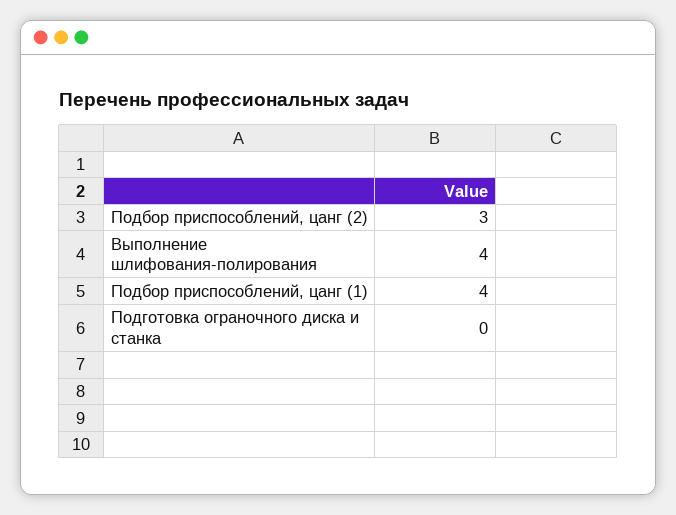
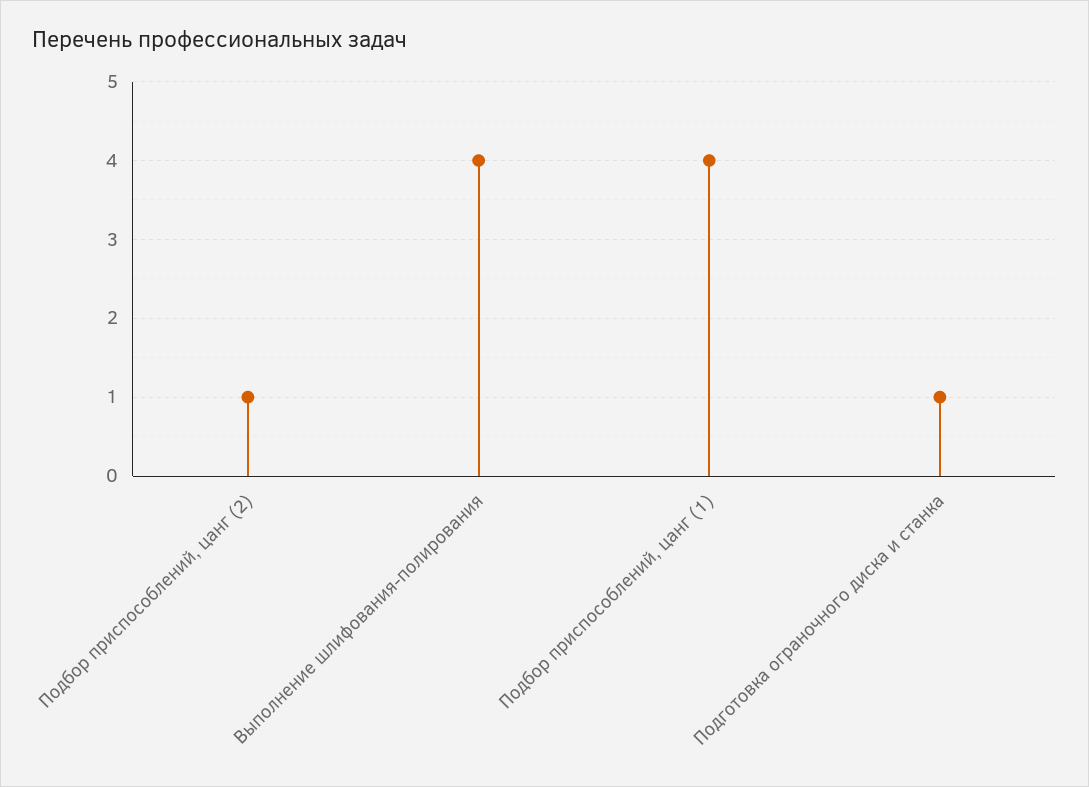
Подбор приспособлений, цанг (2): 3 -> 1
Подготовка ограночного диска и станка: 0 -> 1

